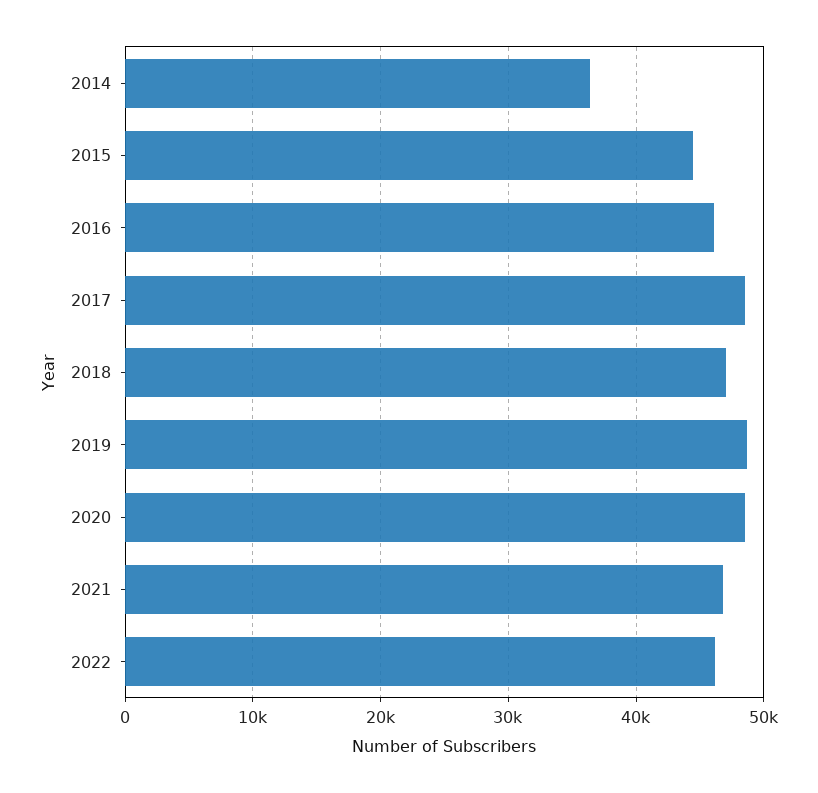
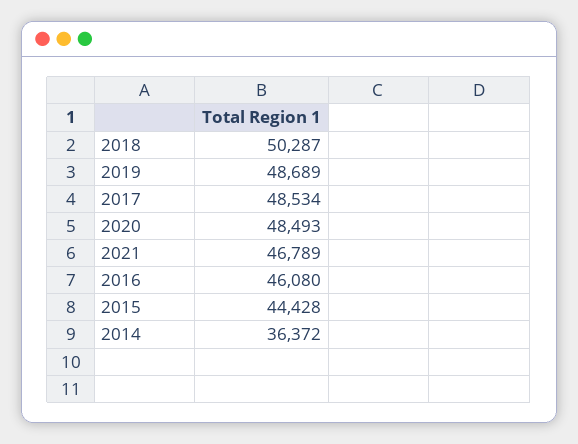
2018: 47000 -> 50287
2022: 46000 -> none

